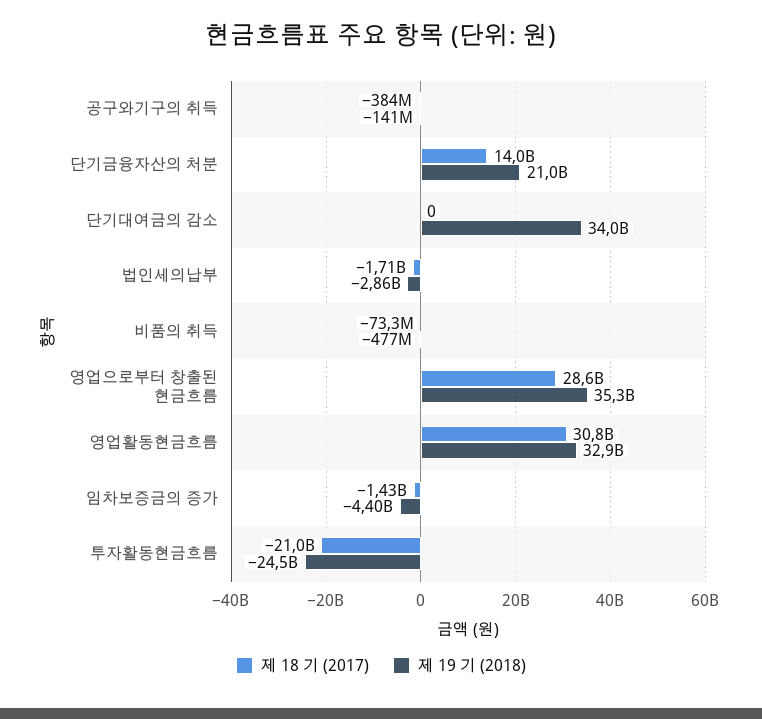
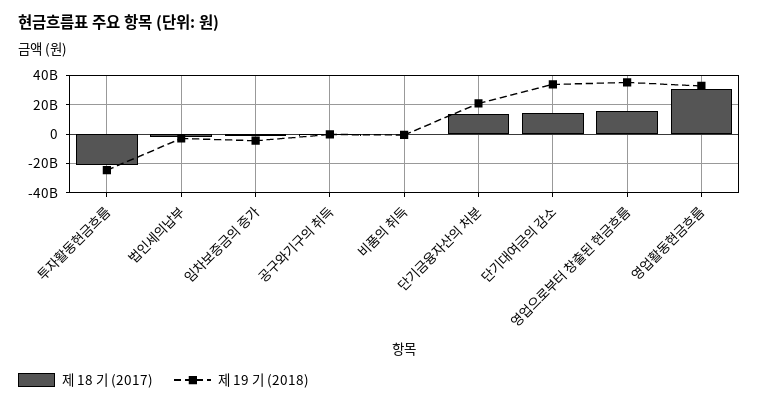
제 18 기 (2017), 단기대여금의 감소: 0 -> 15000000000
제 18 기 (2017), 영업으로부터 창출된 현금흐름: 28600000000 -> 15000000000

